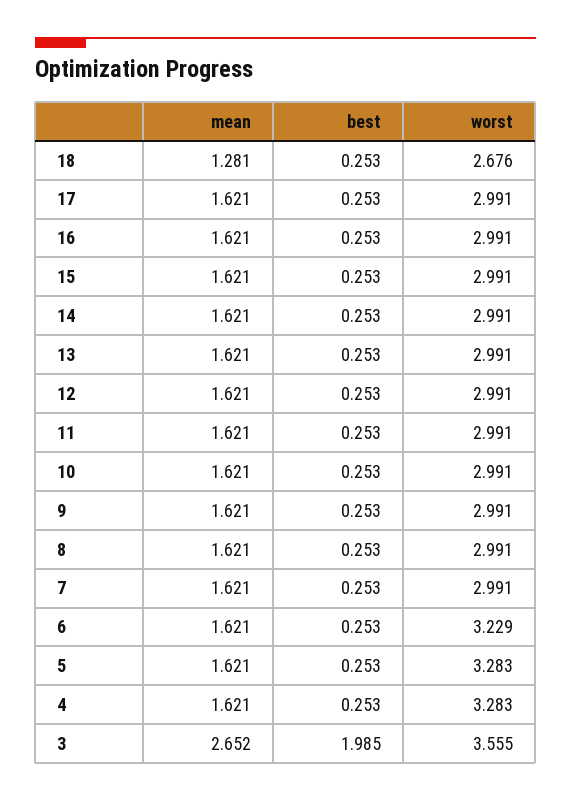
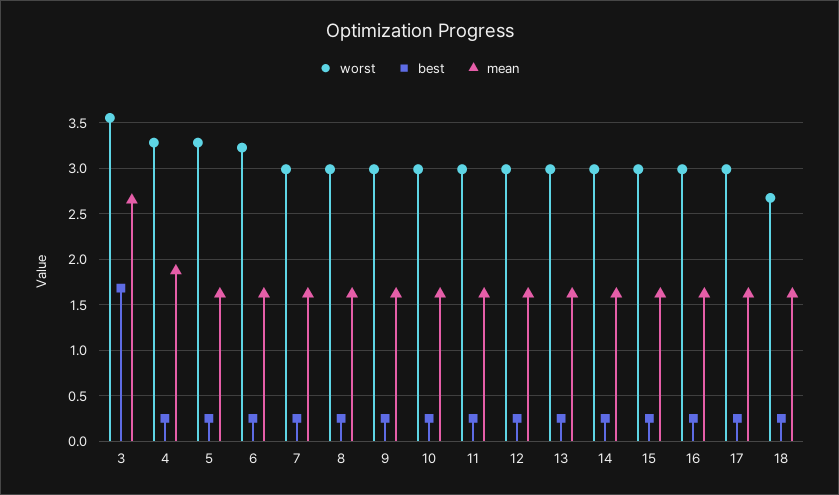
mean, 18: 1.281 -> 1.6
mean, 4: 1.621 -> 1.9
best, 3: 1.985 -> 1.7

